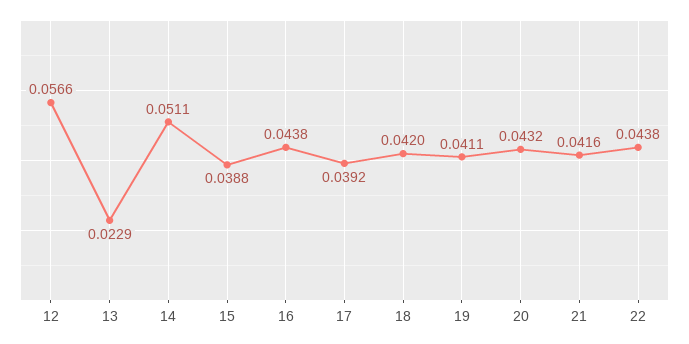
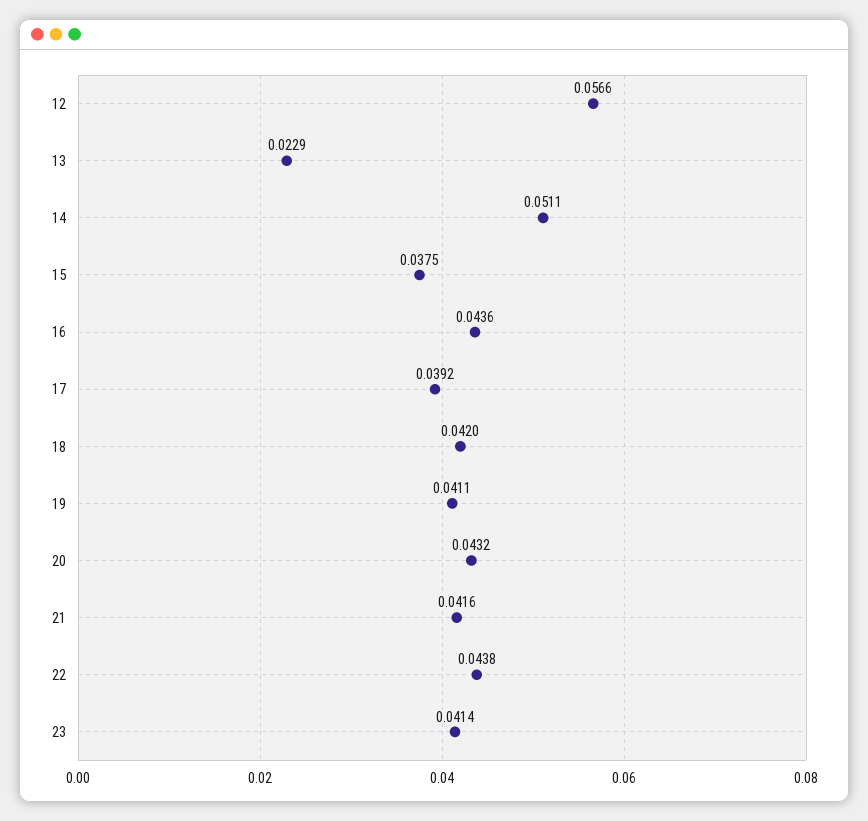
15: 0.0388 -> 0.0375
16: 0.0438 -> 0.0436
23: none -> 0.0414

